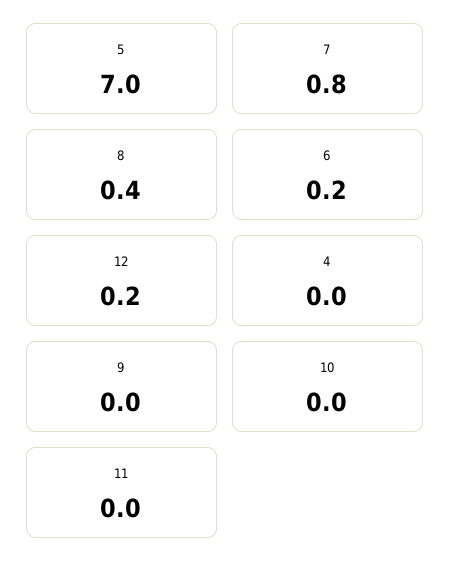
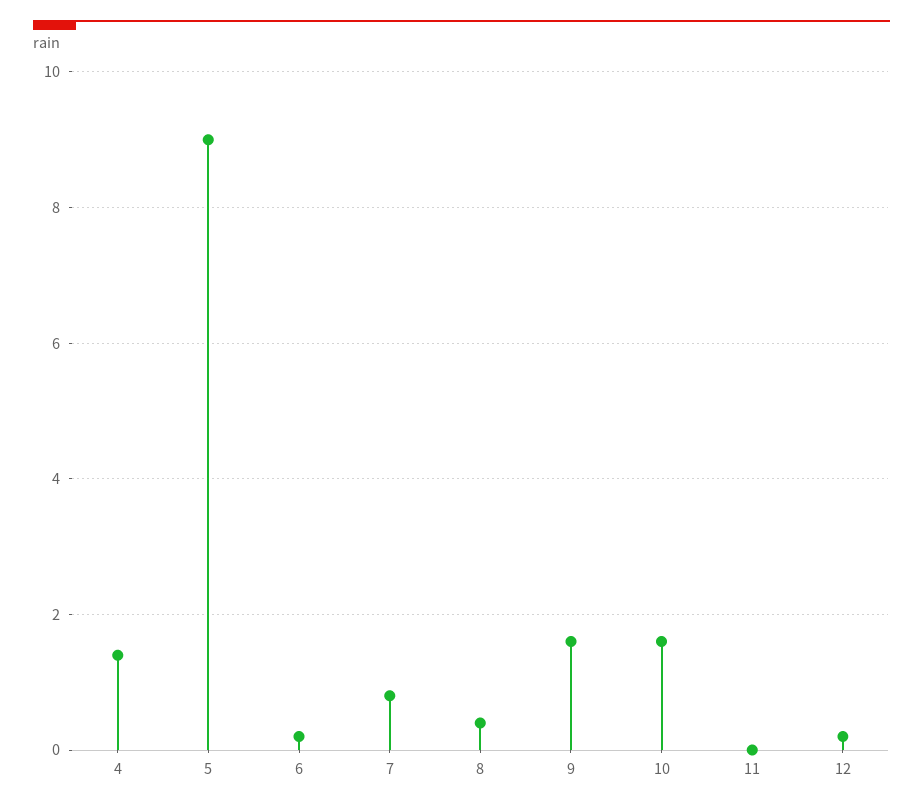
5: 7 -> 9
4: 0 -> 1.5
9: 0 -> 1.5
10: 0 -> 1.5

